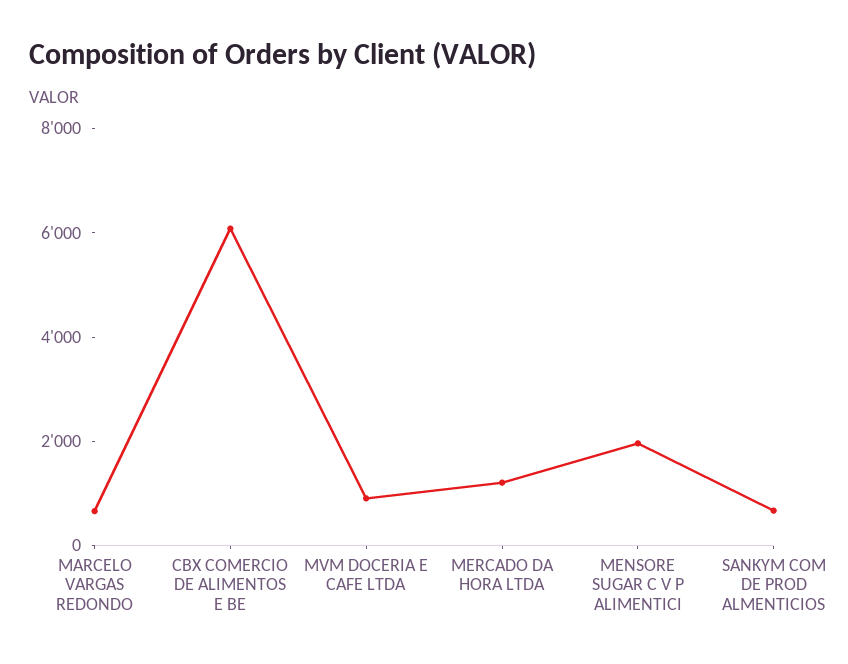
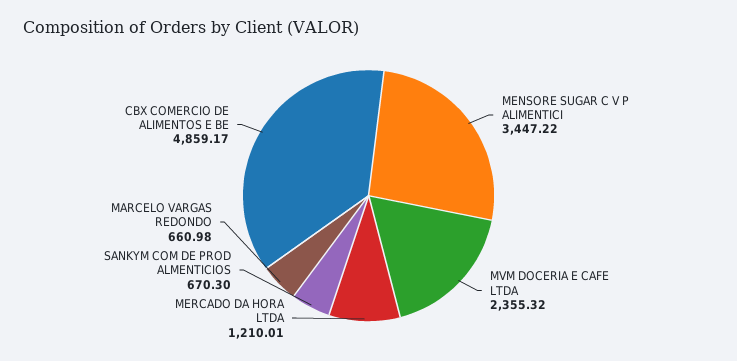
CBX COMERCIO DE ALIMENTOS E BE: 6000 -> 4859.17
MVM DOCERIA E CAFE LTDA: 1000 -> 2355.32
MENSORE SUGAR C V P ALIMENTICI: 2000 -> 3447.22

